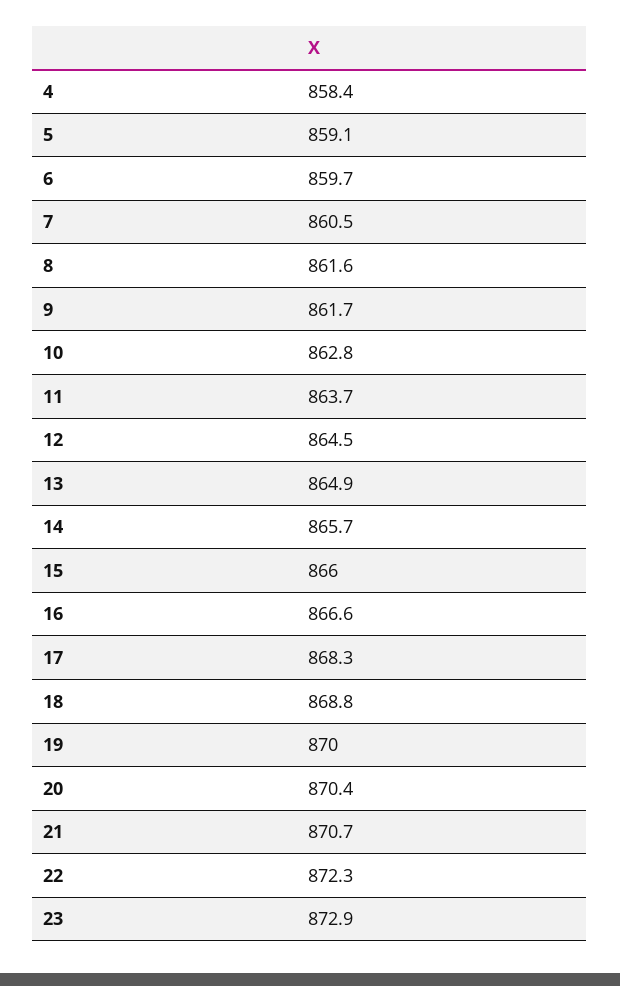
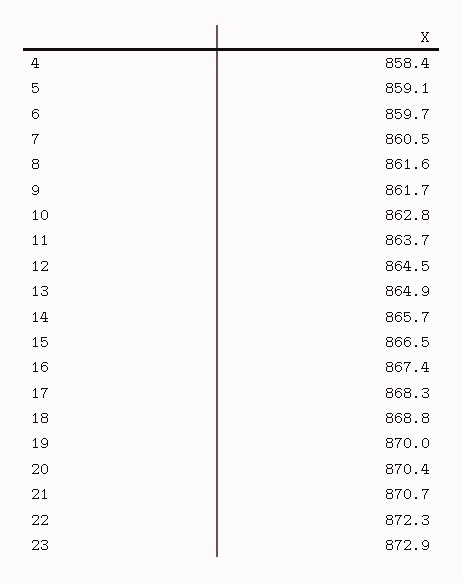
15: 866 -> 866.5
16: 866.6 -> 867.4

